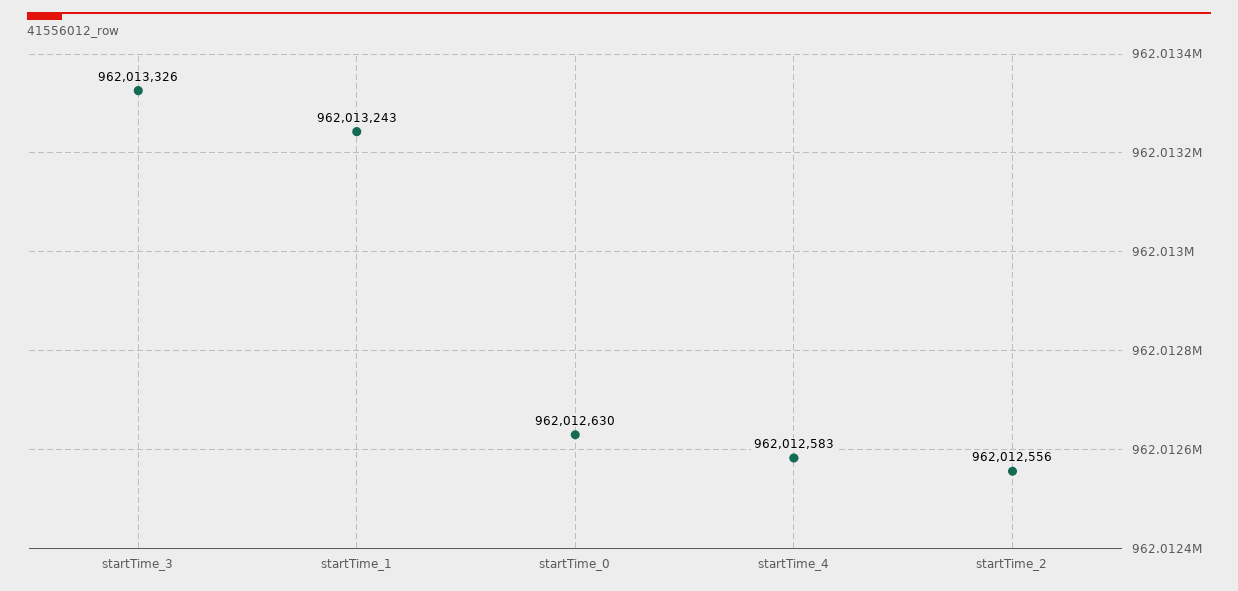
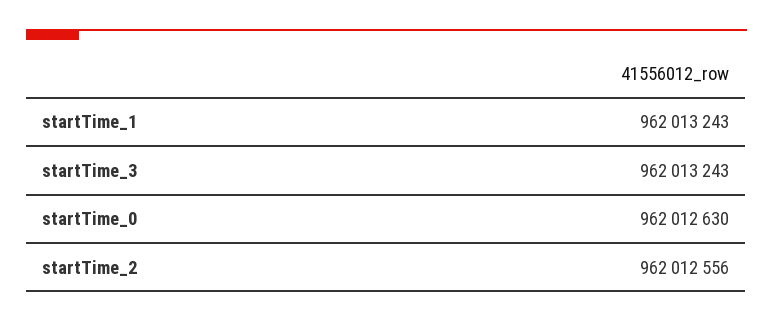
startTime_3: 962013326 -> 962013243
startTime_4: 962012583 -> none

